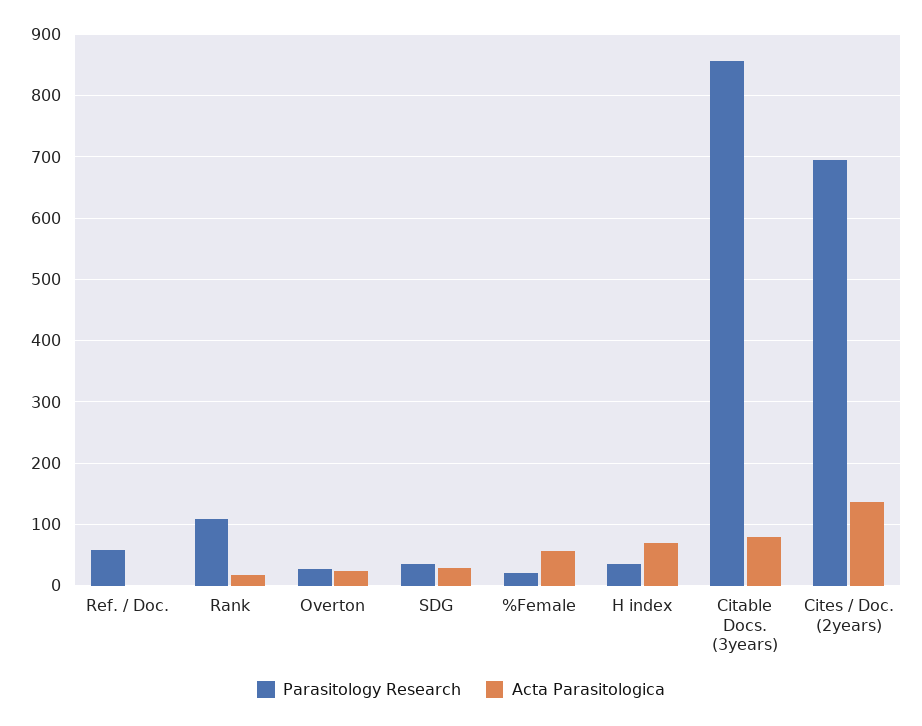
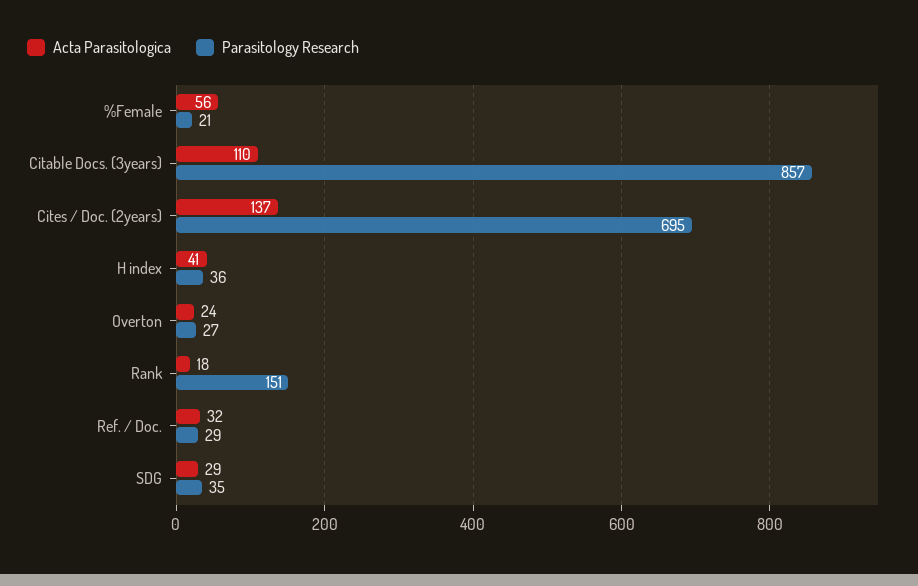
Parasitology Research, Ref. / Doc.: 60 -> 29
Acta Parasitologica, Ref. / Doc.: 0 -> 32
Parasitology Research, Rank: 110 -> 151
Acta Parasitologica, H index: 70 -> 41
Acta Parasitologica, Citable Docs. (3years): 80 -> 110

